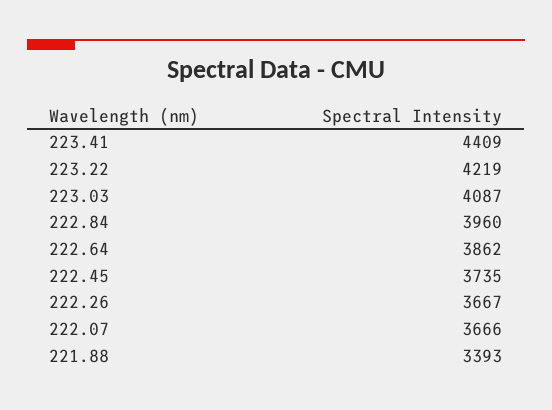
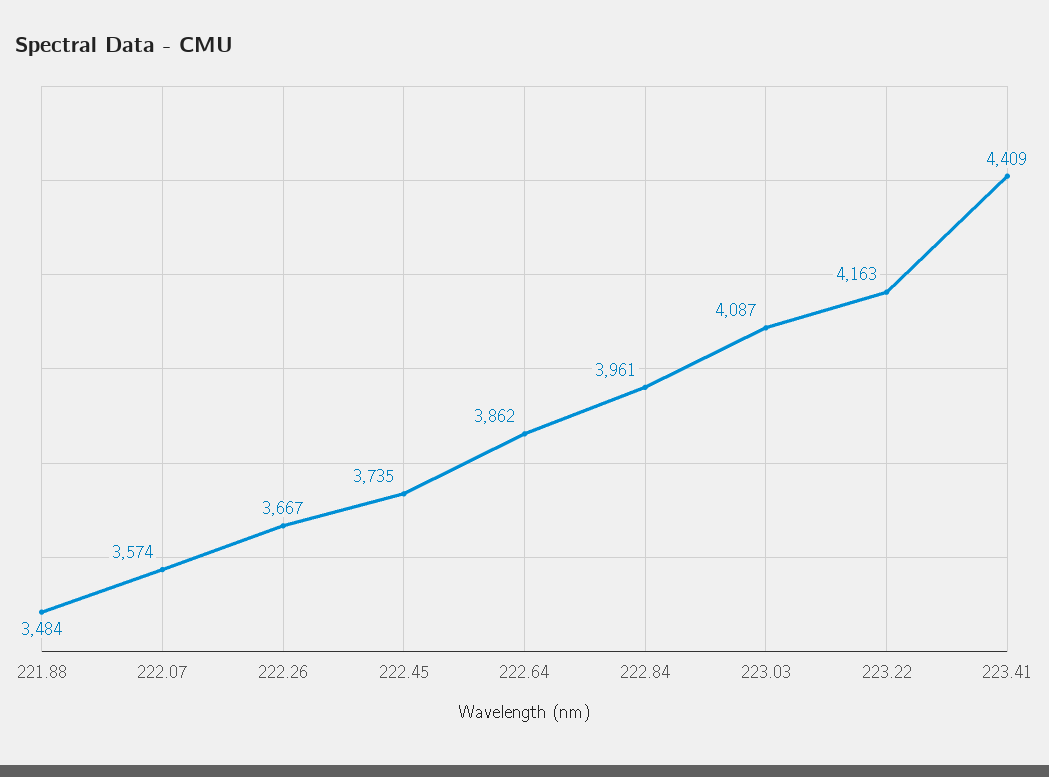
223.22: 4219 -> 4163
222.84: 3960 -> 3961
222.07: 3666 -> 3574
221.88: 3393 -> 3484

